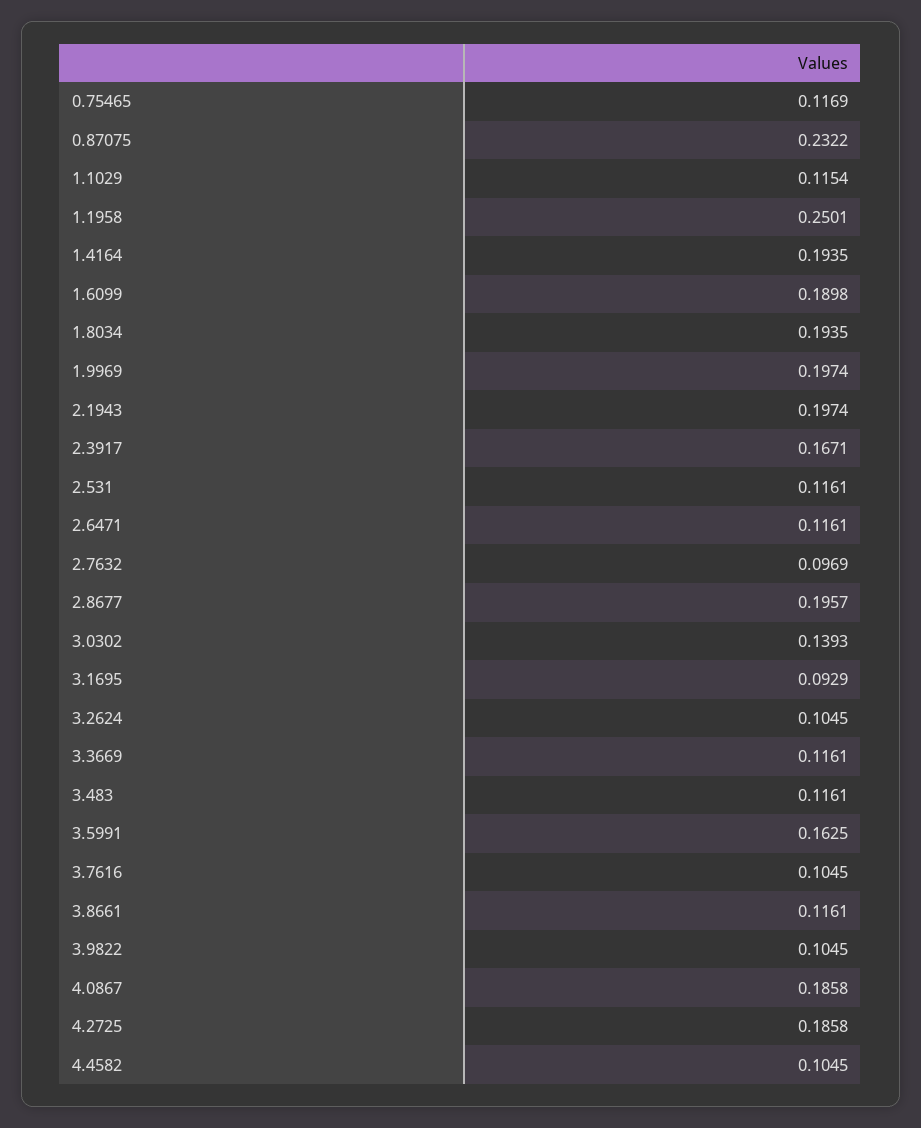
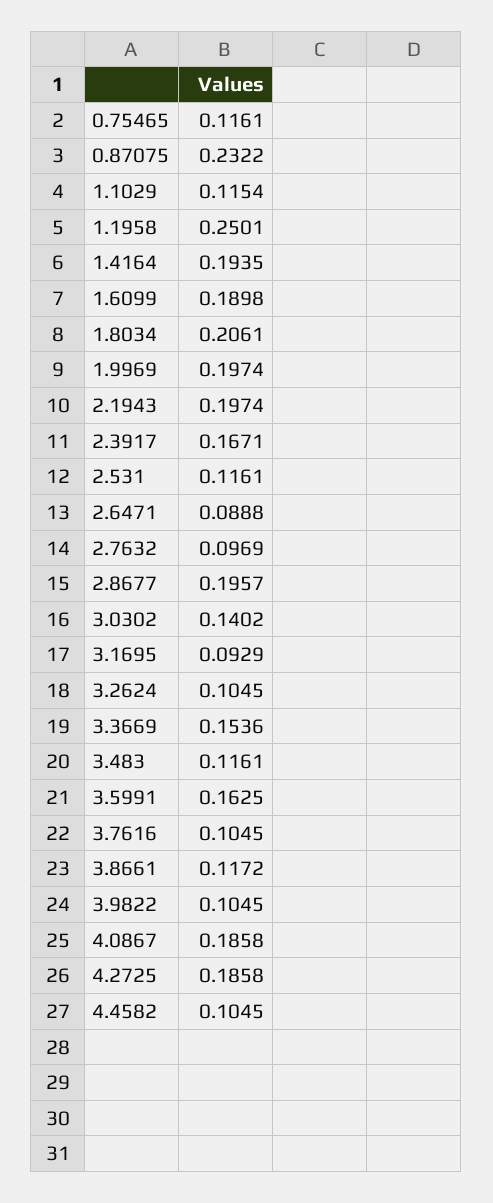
0.75465: 0.1169 -> 0.1161
1.8034: 0.1935 -> 0.2061
2.6471: 0.1161 -> 0.0888
3.0302: 0.1393 -> 0.1402
3.3669: 0.1161 -> 0.1536
3.8661: 0.1161 -> 0.1172

